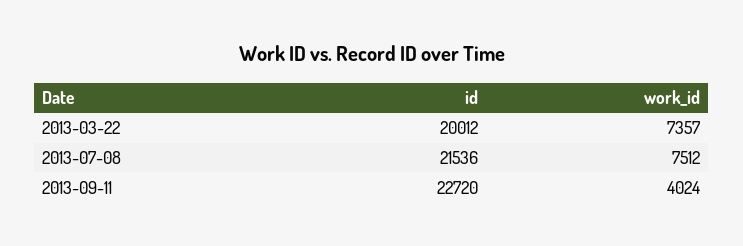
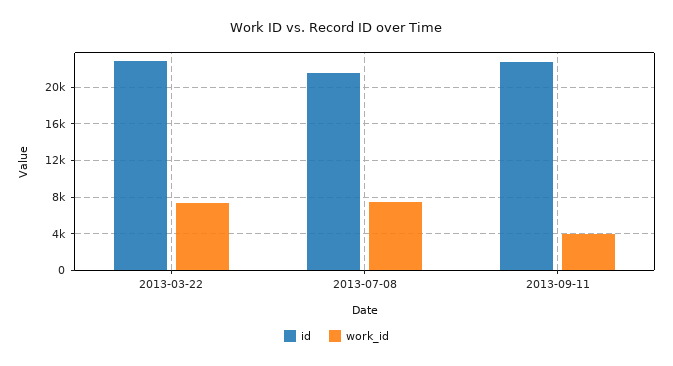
id, 2013-03-22: 20012 -> 23000

